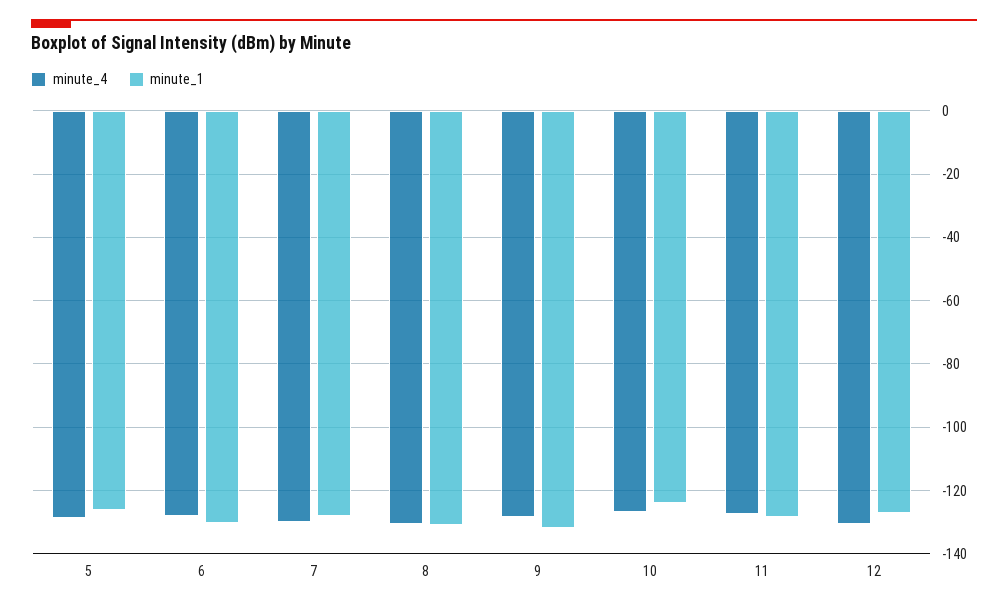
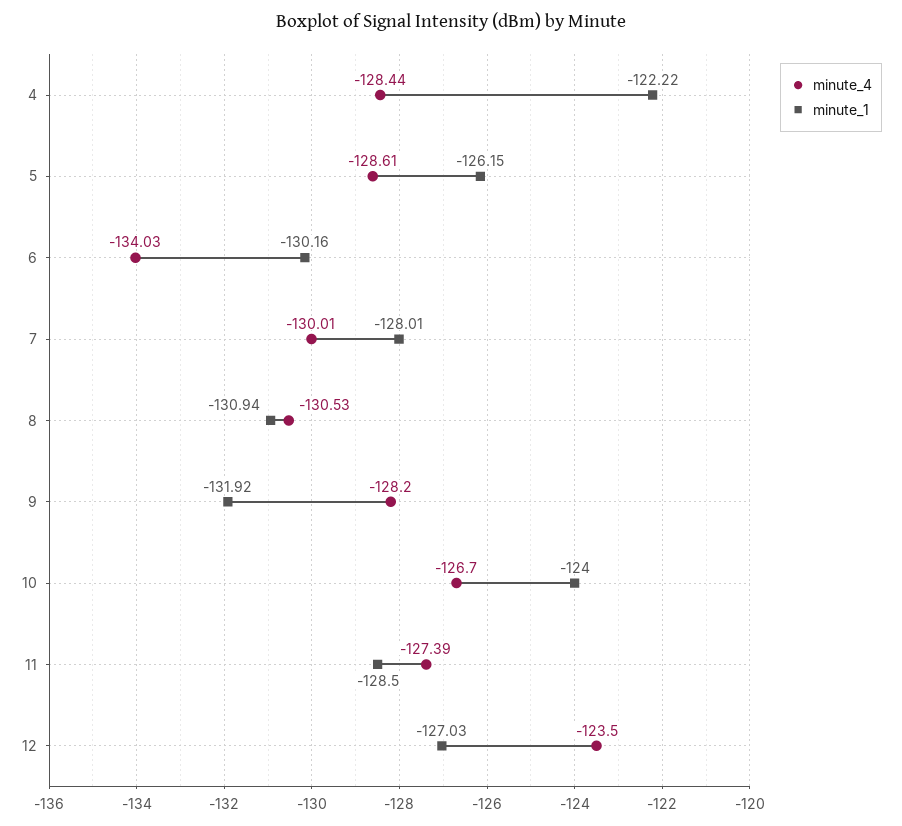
minute_4, 6: -128 -> -134.03
minute_4, 12: -130 -> -123.5
minute_4, 4: none -> -128.44
minute_1, 4: none -> -122.22

